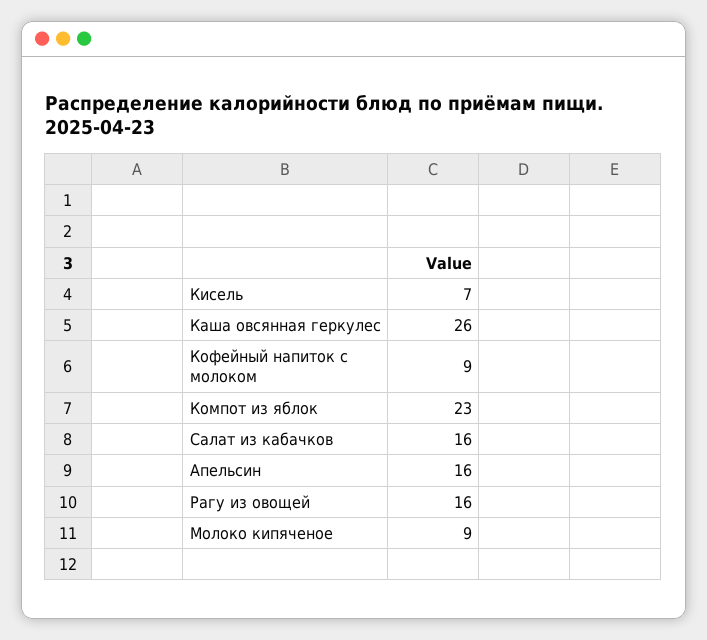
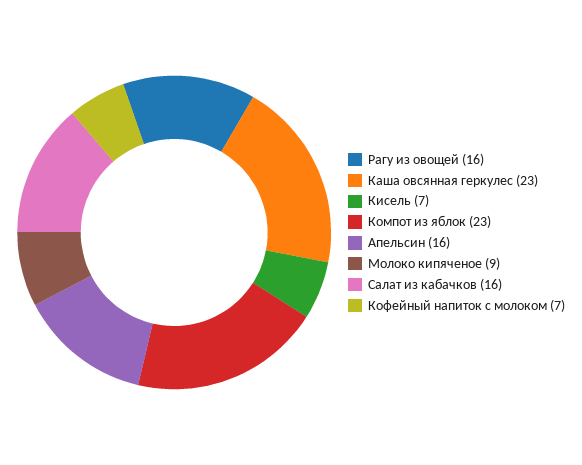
Каша овсянная геркулес: 26 -> 23
Кофейный напиток с молоком: 9 -> 7

